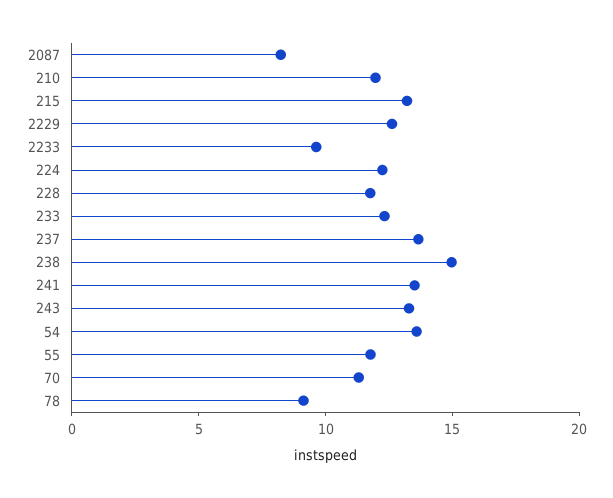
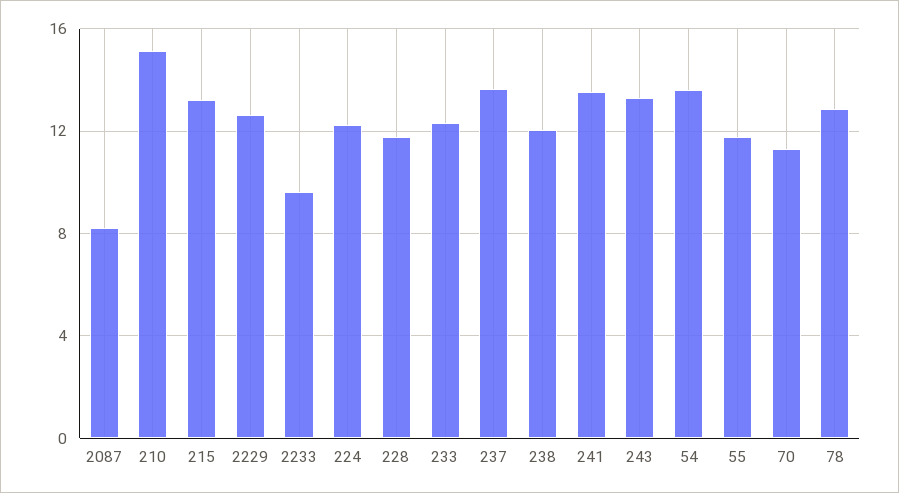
210: 12 -> 15
238: 15 -> 12
78: 9 -> 13

